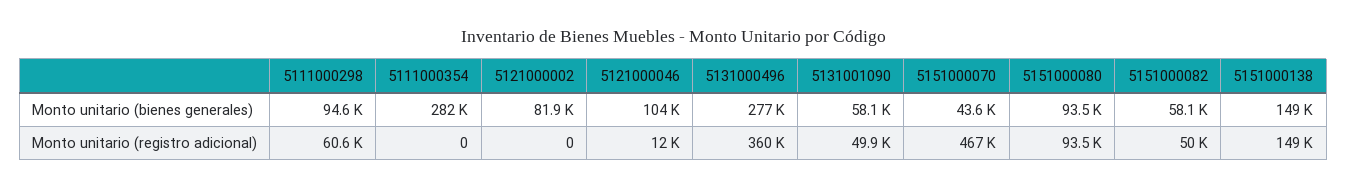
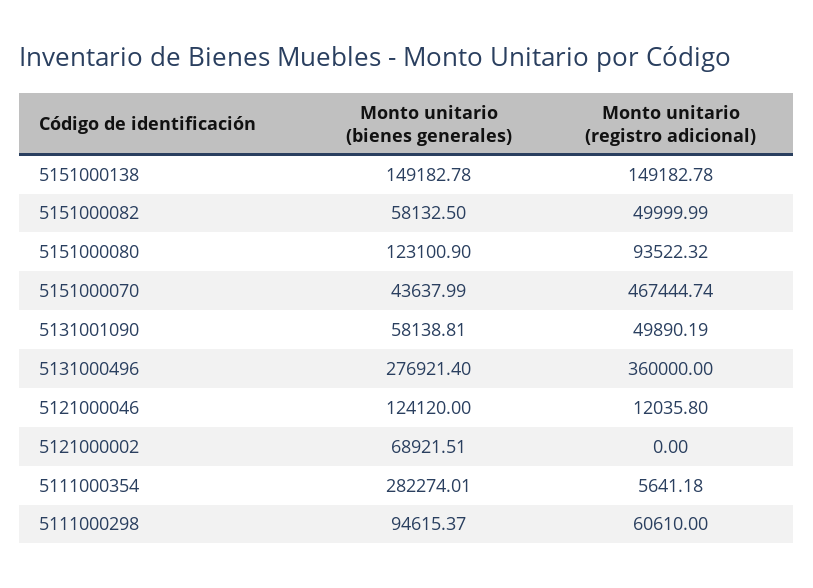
5121000002, Monto unitario (bienes generales): 81900 -> 68921.51
5121000046, Monto unitario (bienes generales): 104000 -> 124120
5151000080, Monto unitario (bienes generales): 93500 -> 123100.9
5111000354, Monto unitario (registro adicional): 0 -> 5641.18

